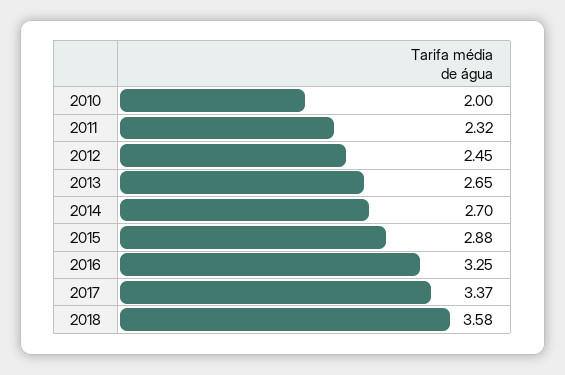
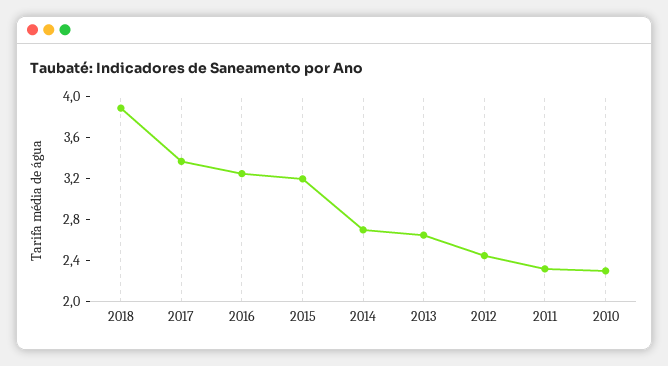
2010: 2 -> 2.3
2015: 2.88 -> 3.2
2018: 3.58 -> 3.9

